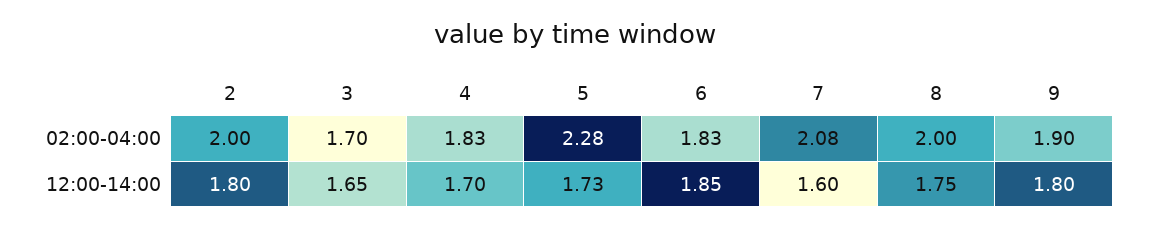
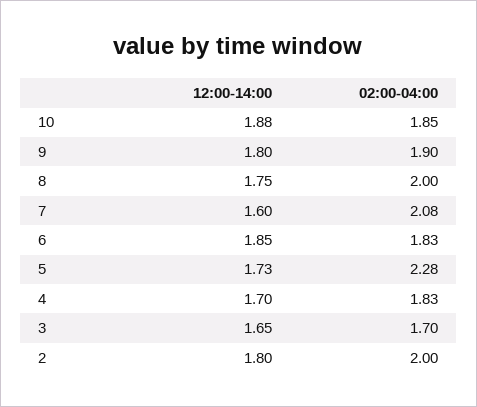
10, 12:00-14:00: none -> 1.88
10, 02:00-04:00: none -> 1.85

